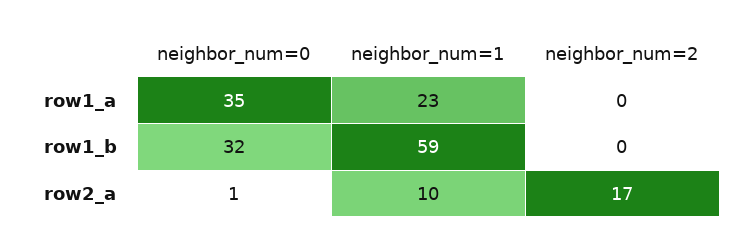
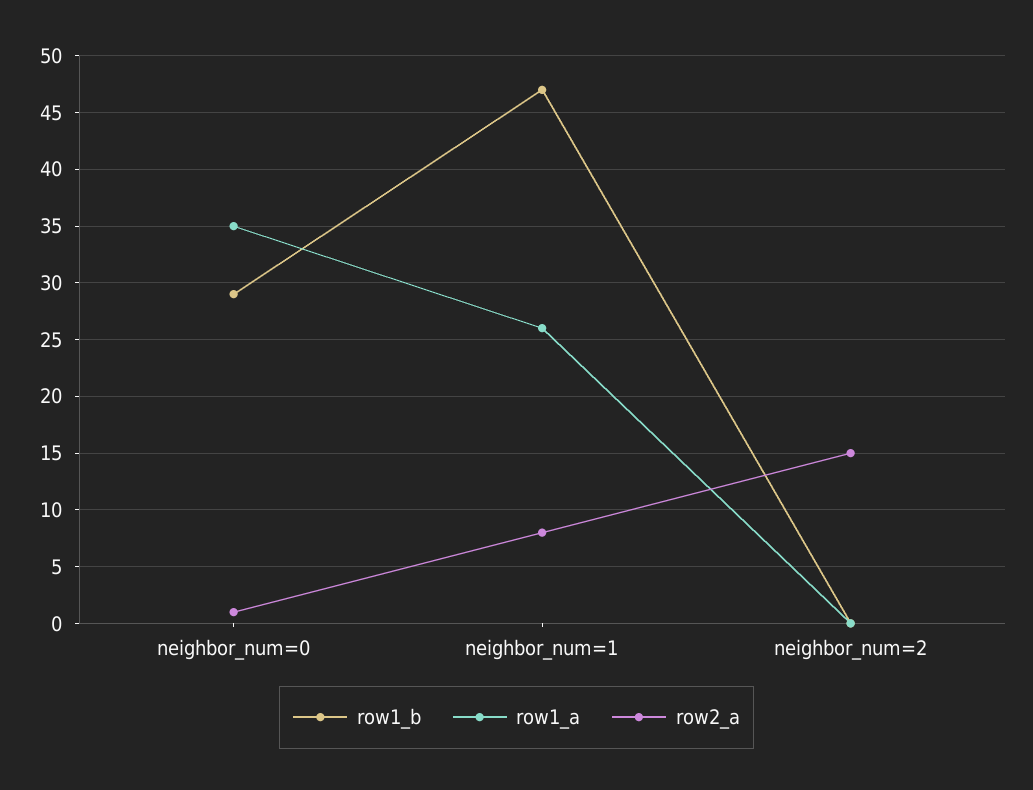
row1_a, neighbor_num=1: 23 -> 26
row1_b, neighbor_num=0: 32 -> 29
row1_b, neighbor_num=1: 59 -> 47
row2_a, neighbor_num=1: 10 -> 8
row2_a, neighbor_num=2: 17 -> 15

